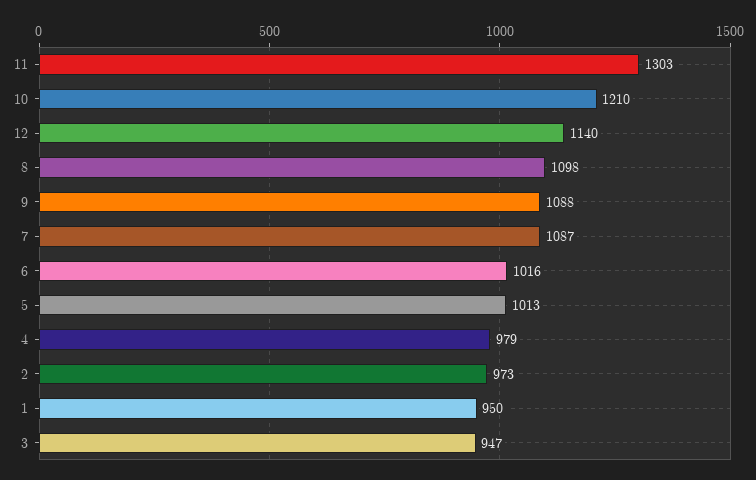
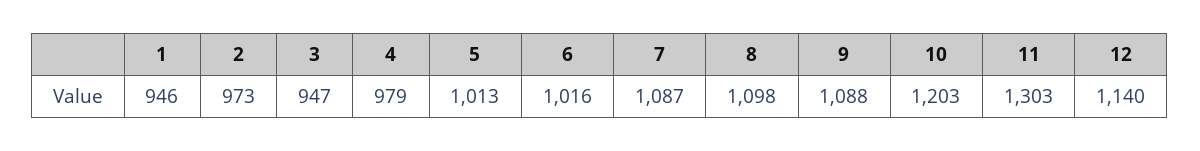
10: 1210 -> 1203
1: 950 -> 946

